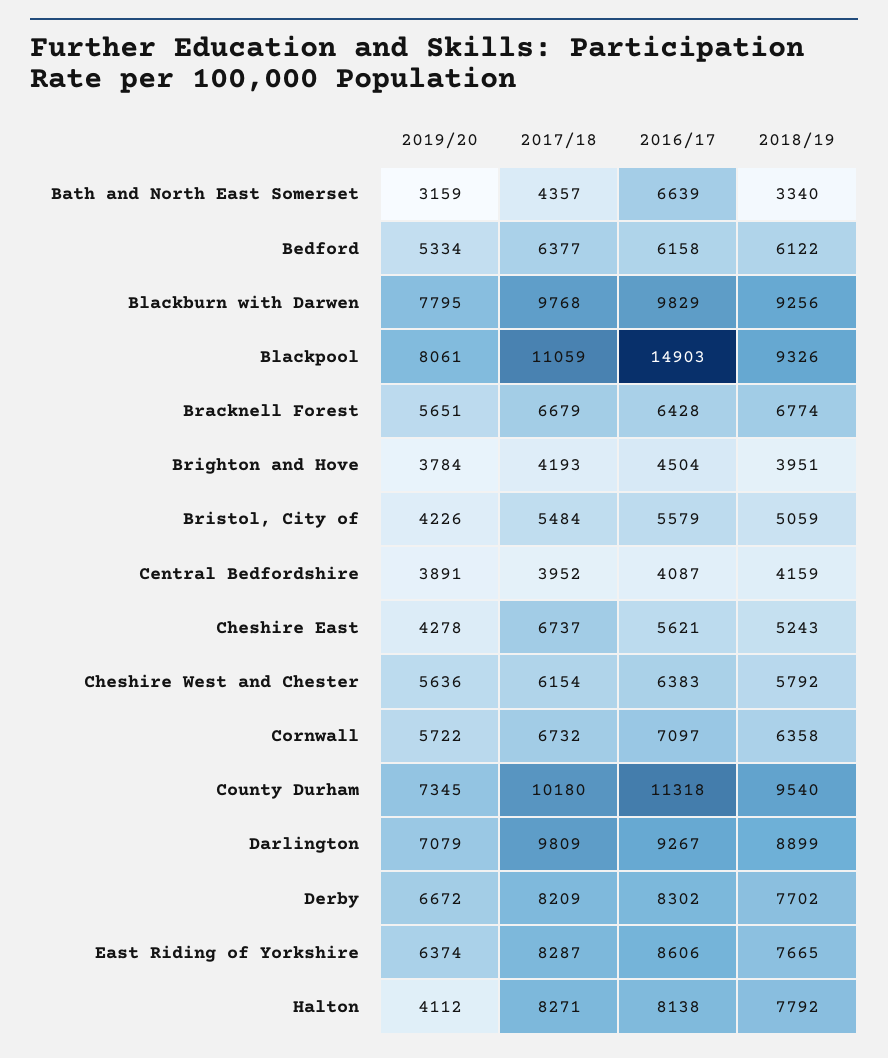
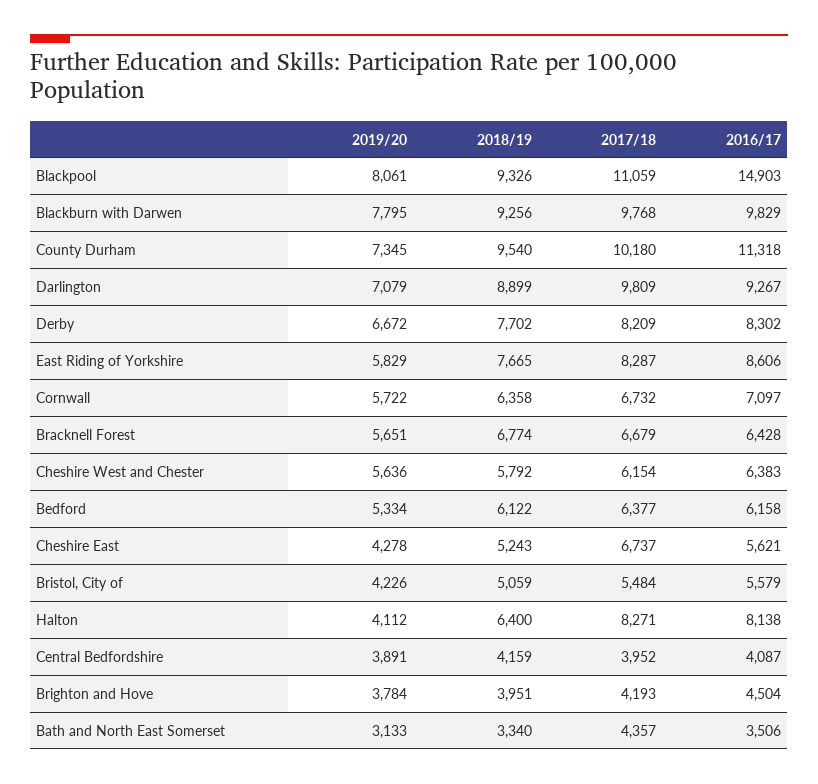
2019/20, Bath and North East Somerset: 3159 -> 3133
2016/17, Bath and North East Somerset: 6639 -> 3506
2019/20, East Riding of Yorkshire: 6374 -> 5829
2018/19, Halton: 7792 -> 6400

